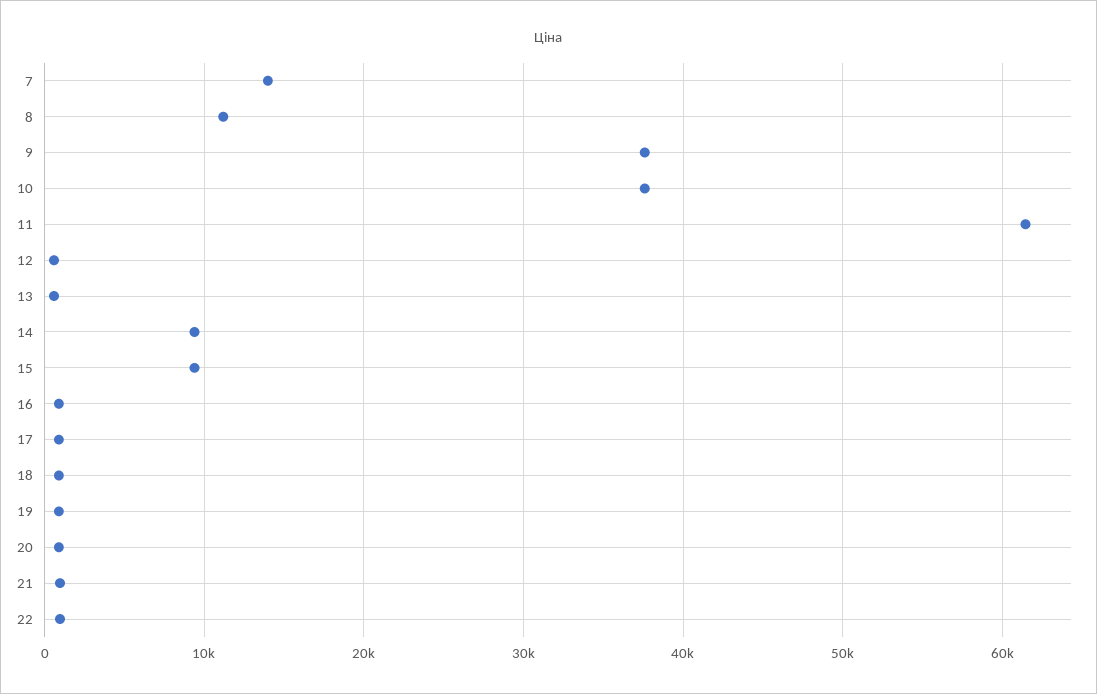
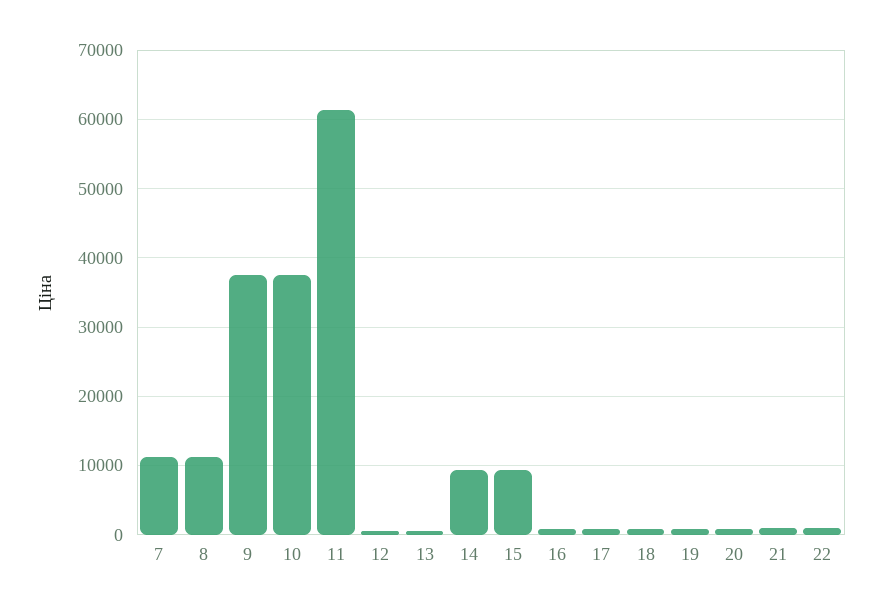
7: 14000 -> 11000

